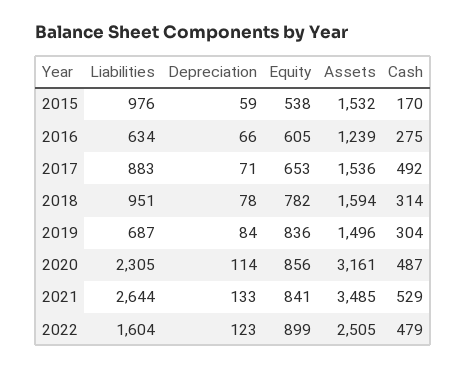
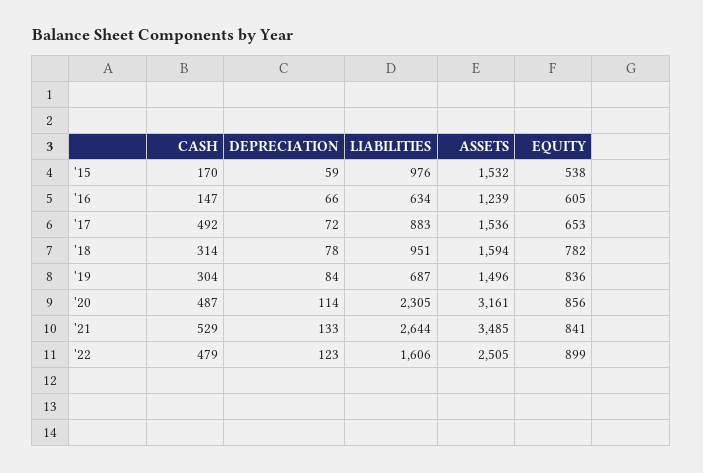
Cash, 2016: 275 -> 147
Depreciation, 2017: 71 -> 72
Liabilities, 2022: 1604 -> 1606

